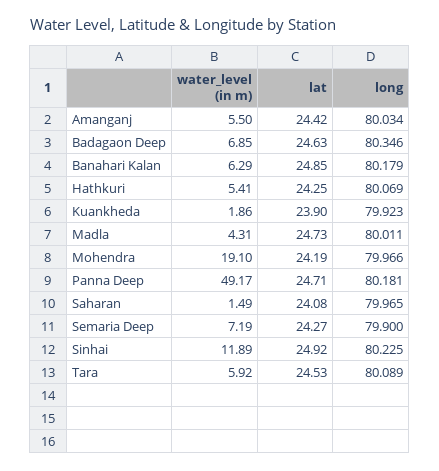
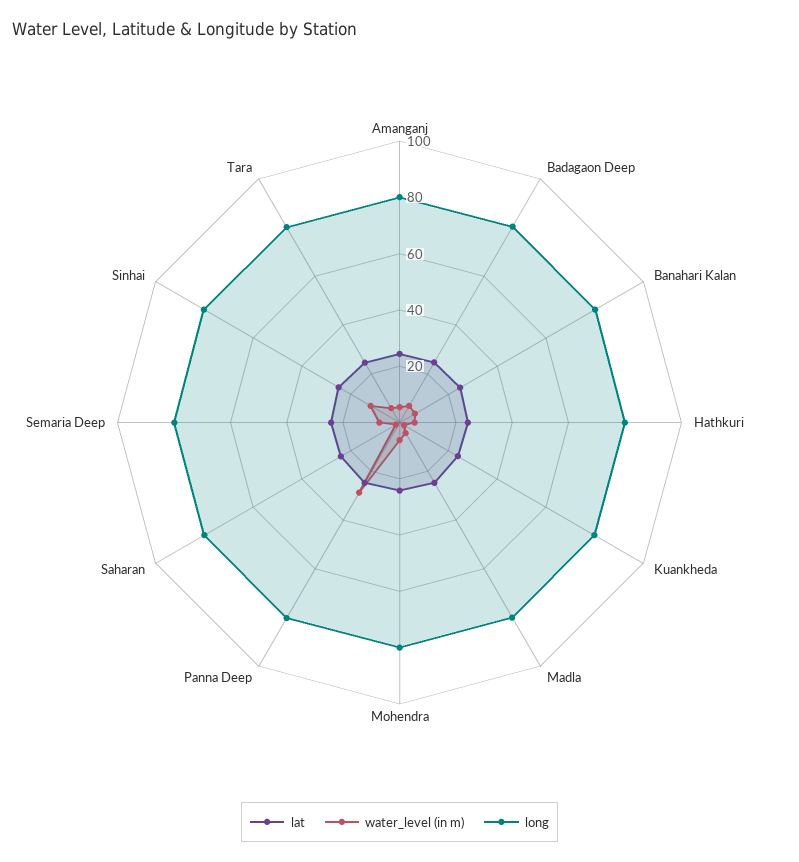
water_level (in m), Mohendra: 19.1 -> 5
water_level (in m), Panna Deep: 49.17 -> 30

